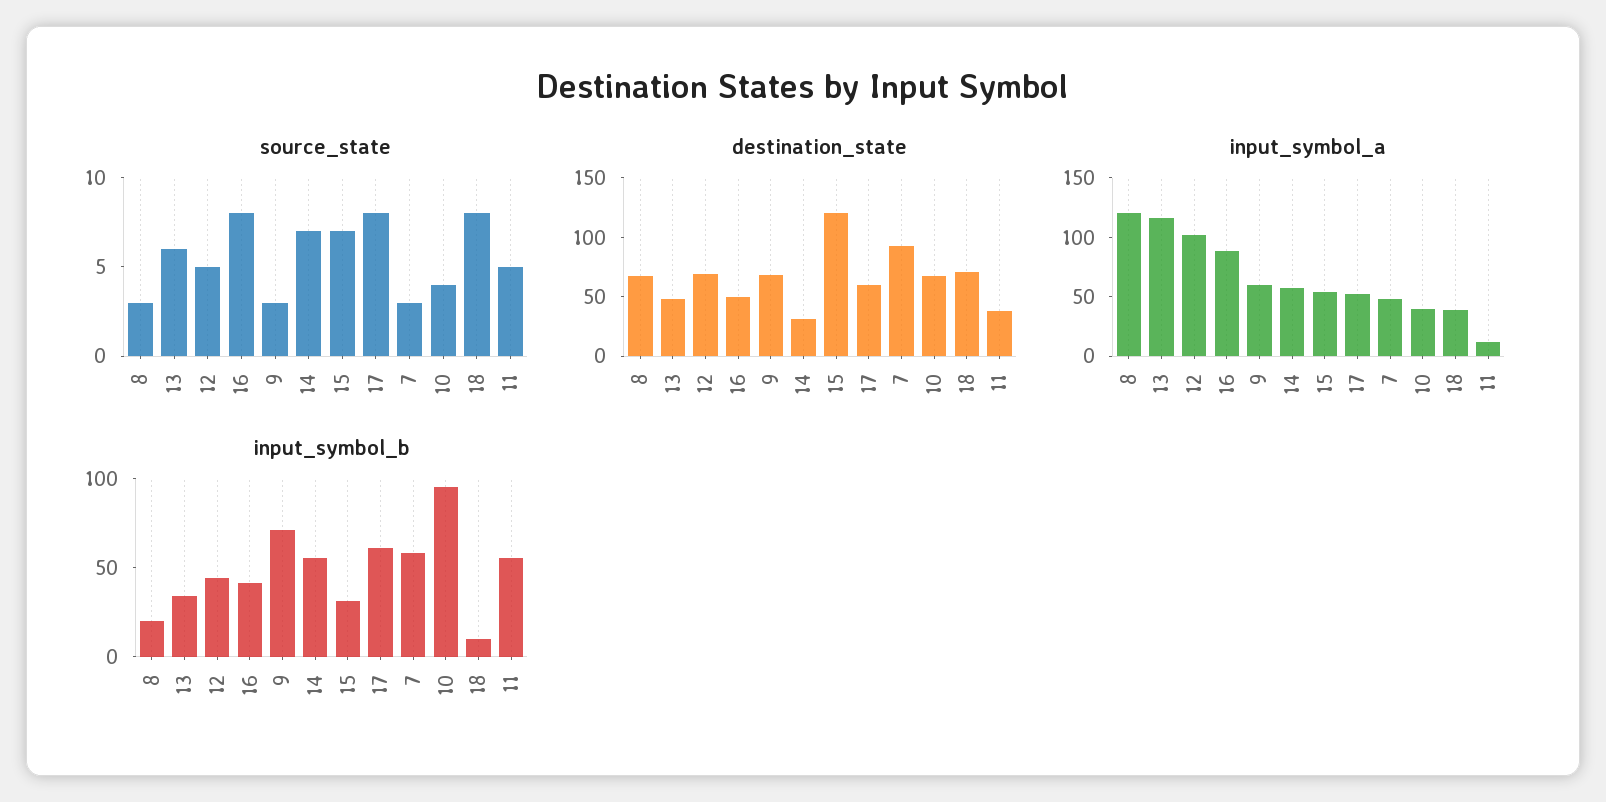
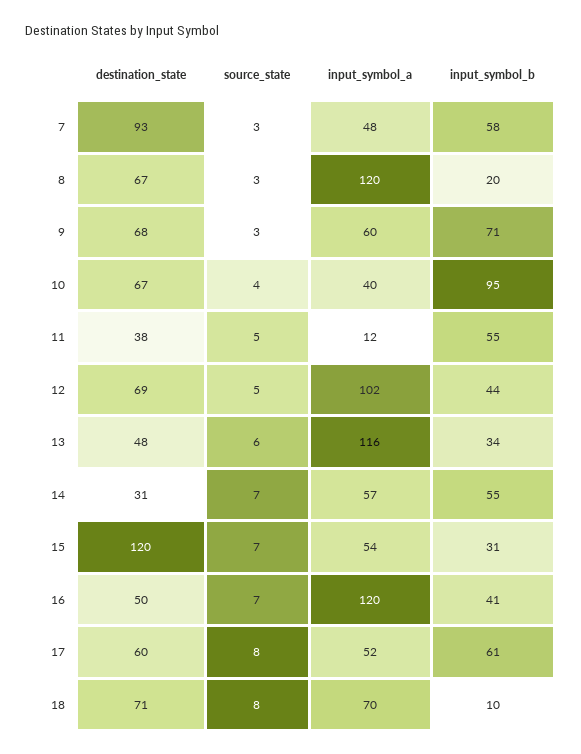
source_state, 16: 8 -> 7
input_symbol_a, 16: 90 -> 120
input_symbol_a, 18: 40 -> 70

